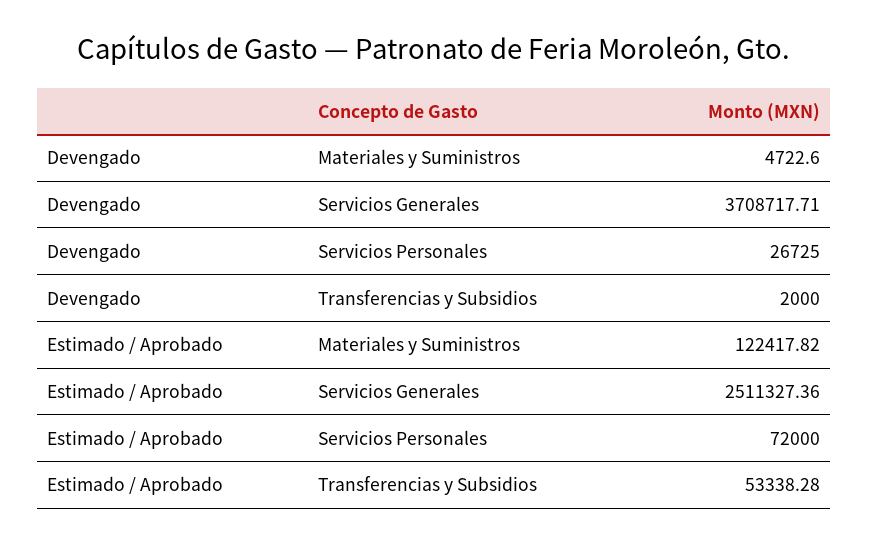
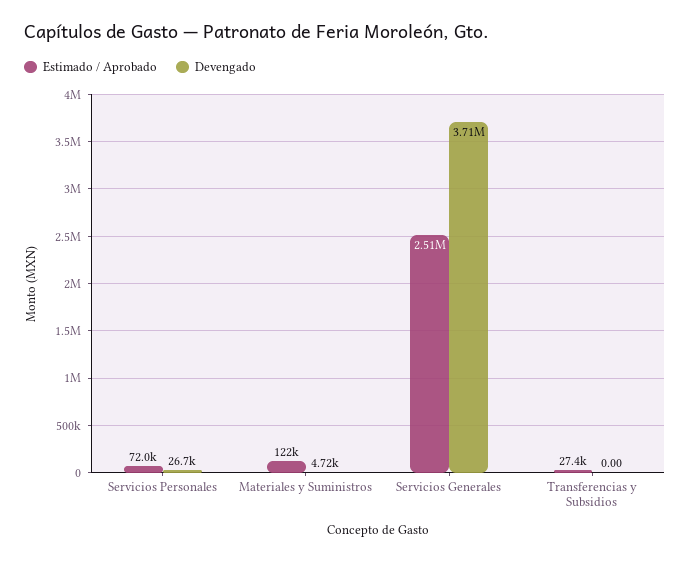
Devengado, Transferencias y Subsidios: 2000 -> 0
Estimado / Aprobado, Transferencias y Subsidios: 53338.28 -> 27400

